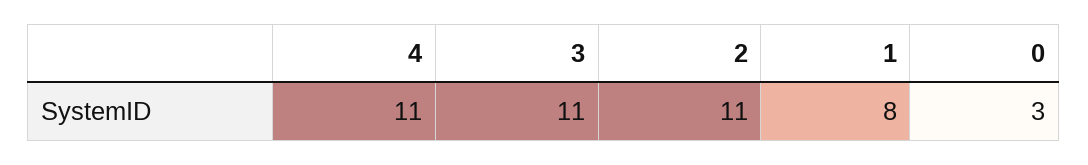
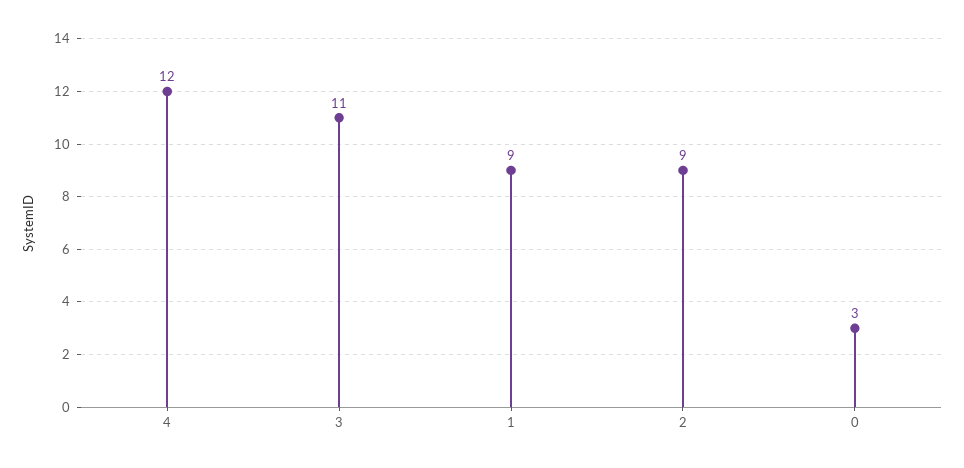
4: 11 -> 12
2: 11 -> 9
1: 8 -> 9

